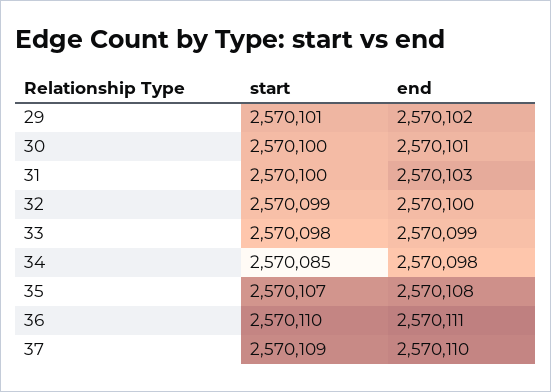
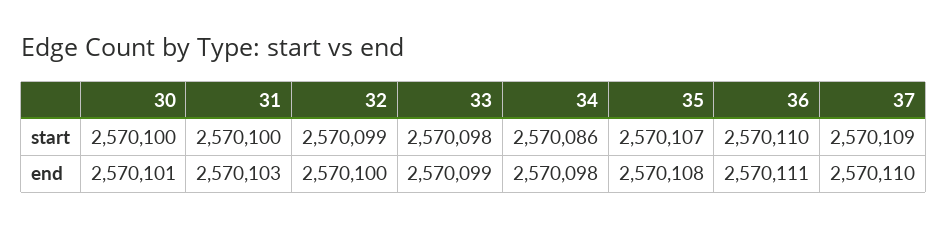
start, 29: 2570101 -> none
end, 29: 2570102 -> none
start, 34: 2570085 -> 2570086

